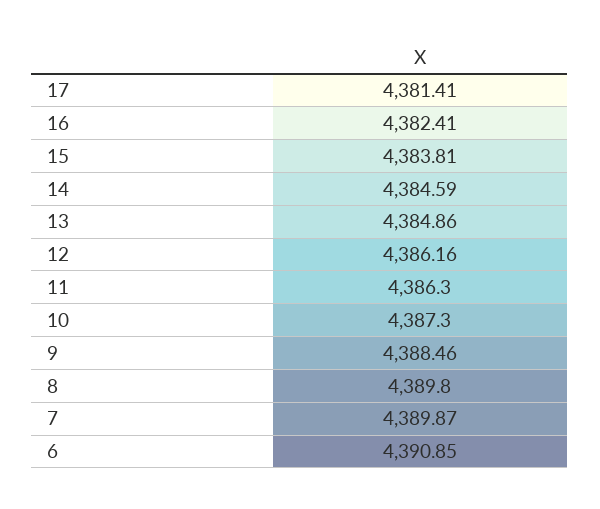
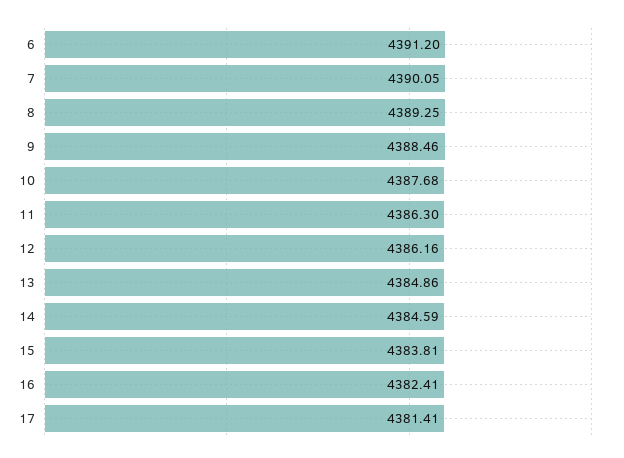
10: 4387.3 -> 4387.68
8: 4389.8 -> 4389.25
7: 4389.87 -> 4390.05
6: 4390.85 -> 4391.2

